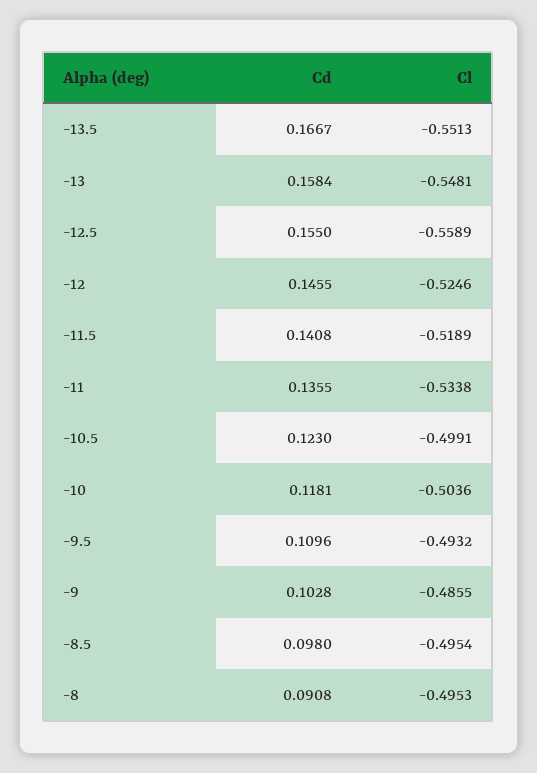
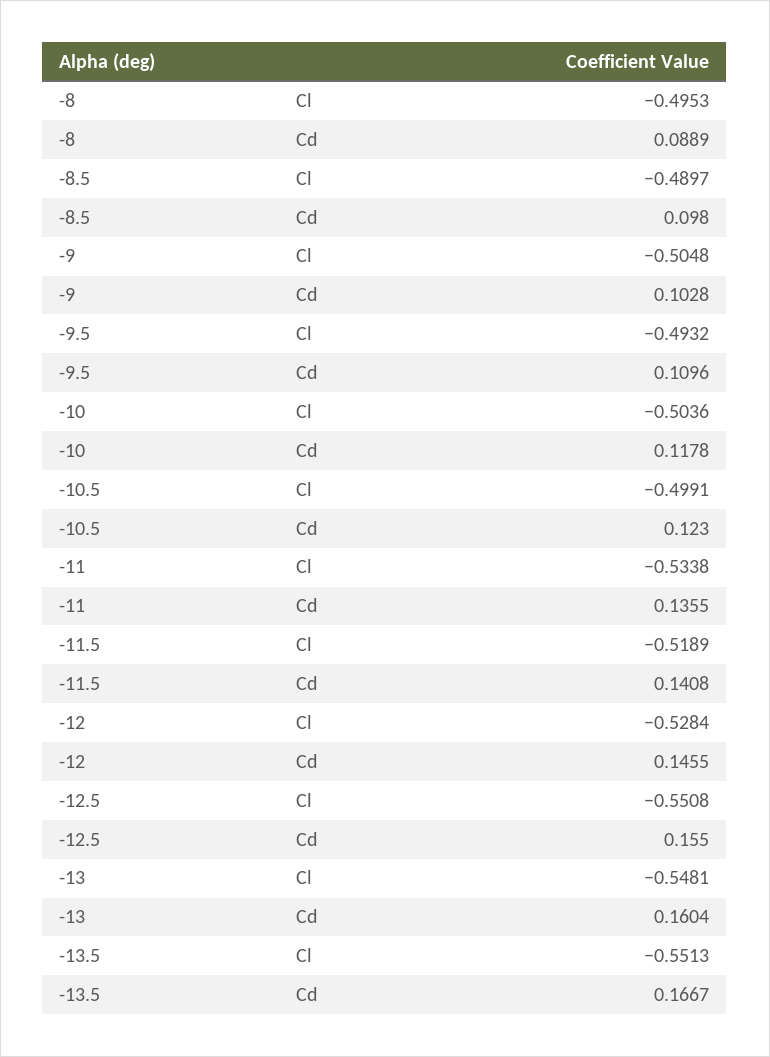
Cd, -13: 0.1584 -> 0.1604
Cl, -12.5: -0.5589 -> -0.5508
Cl, -12: -0.5246 -> -0.5284
Cd, -10: 0.1181 -> 0.1178
Cl, -9: -0.4855 -> -0.5048
Cl, -8.5: -0.4954 -> -0.4897
Cd, -8: 0.0908 -> 0.0889

